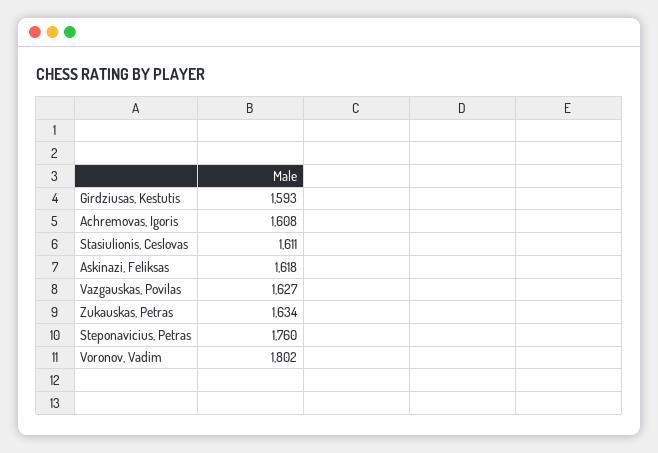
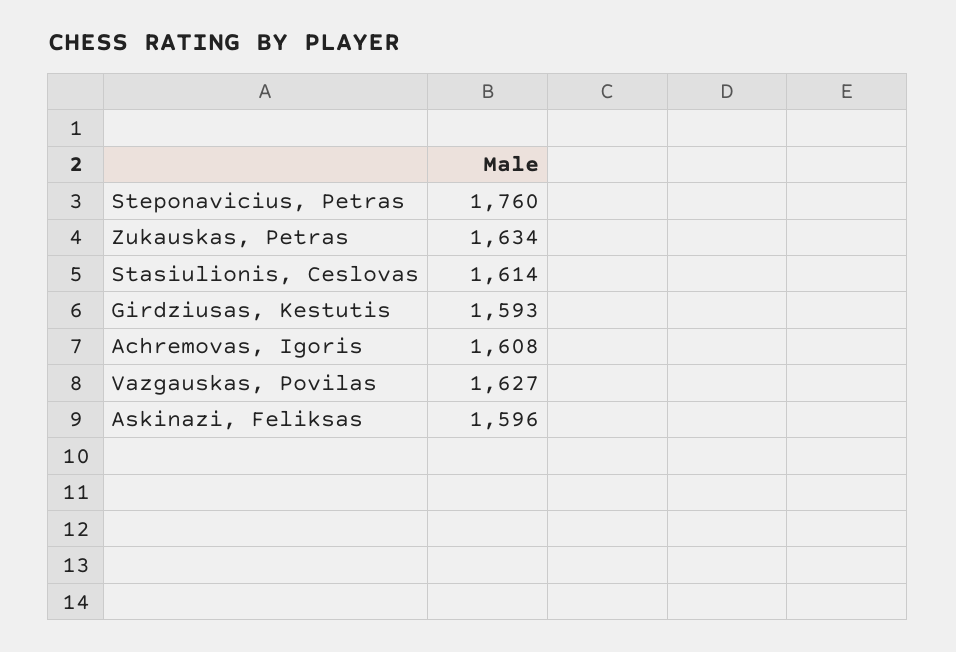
Stasiulionis, Ceslovas: 1611 -> 1614
Askinazi, Feliksas: 1618 -> 1596
Voronov, Vadim: 1802 -> none

